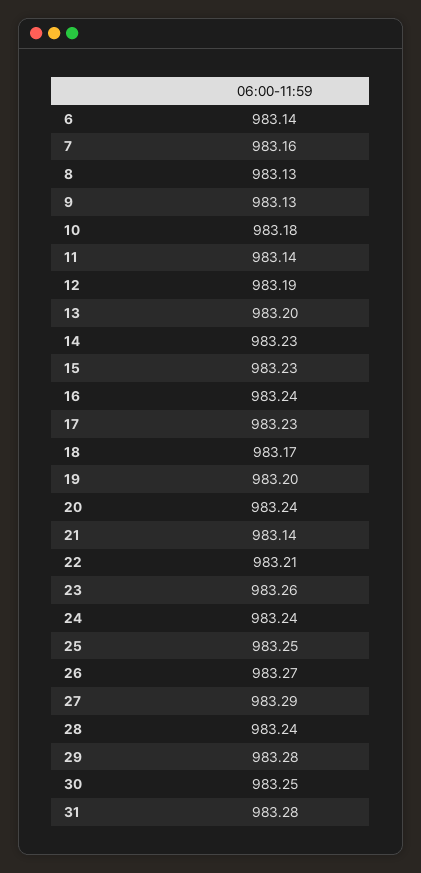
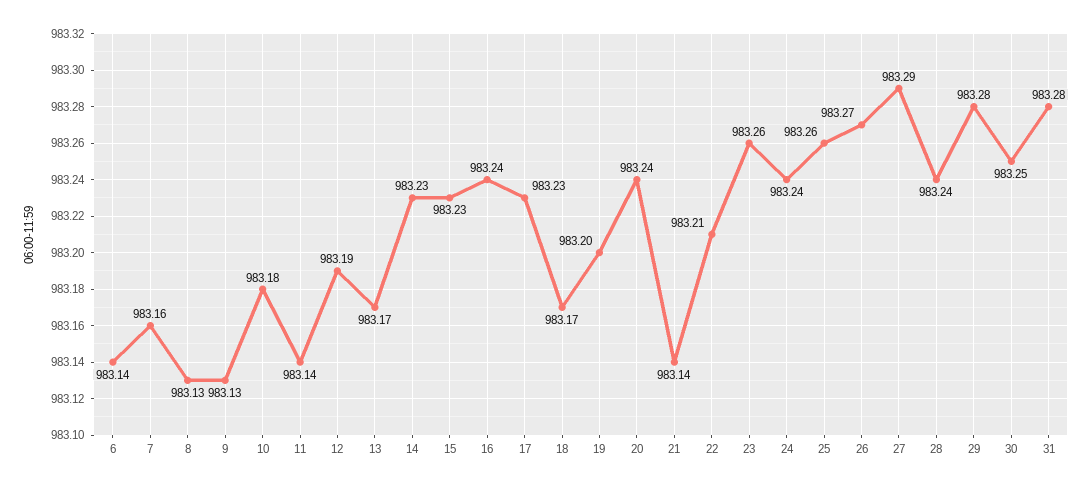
13: 983.2 -> 983.17
25: 983.25 -> 983.26

